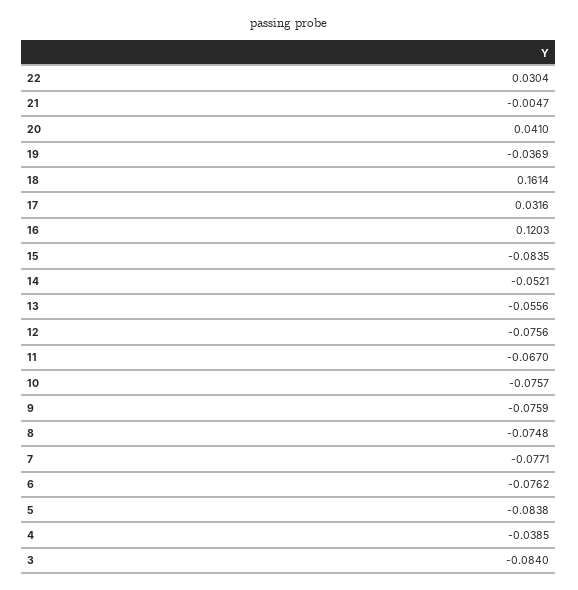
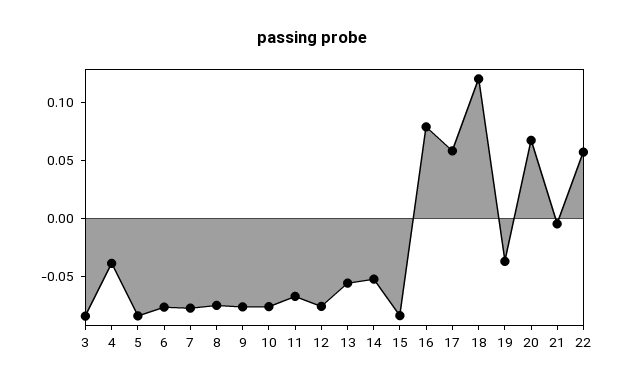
22: 0.0304 -> 0.06
20: 0.041 -> 0.07
18: 0.1614 -> 0.12
17: 0.0316 -> 0.06
16: 0.1203 -> 0.08

